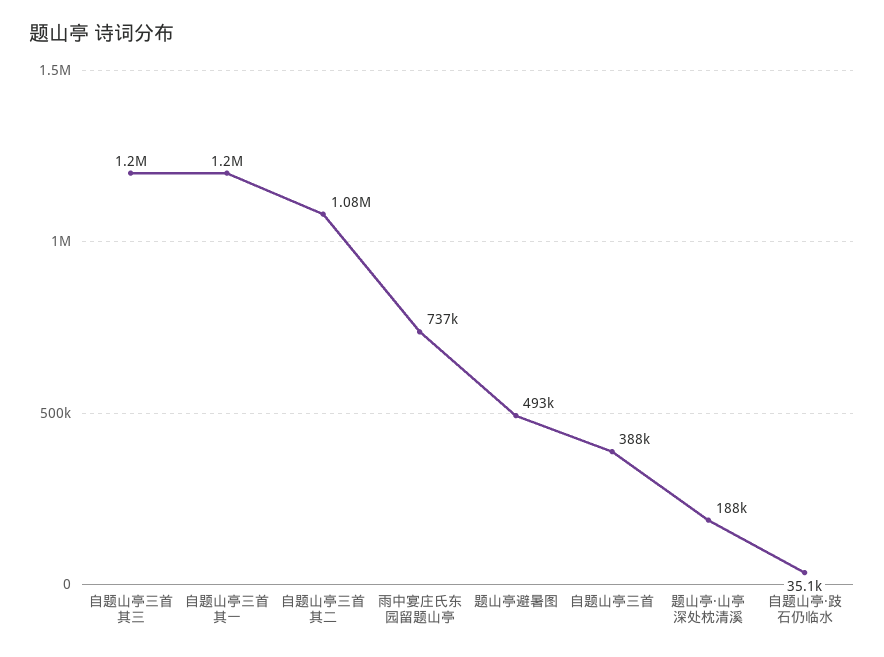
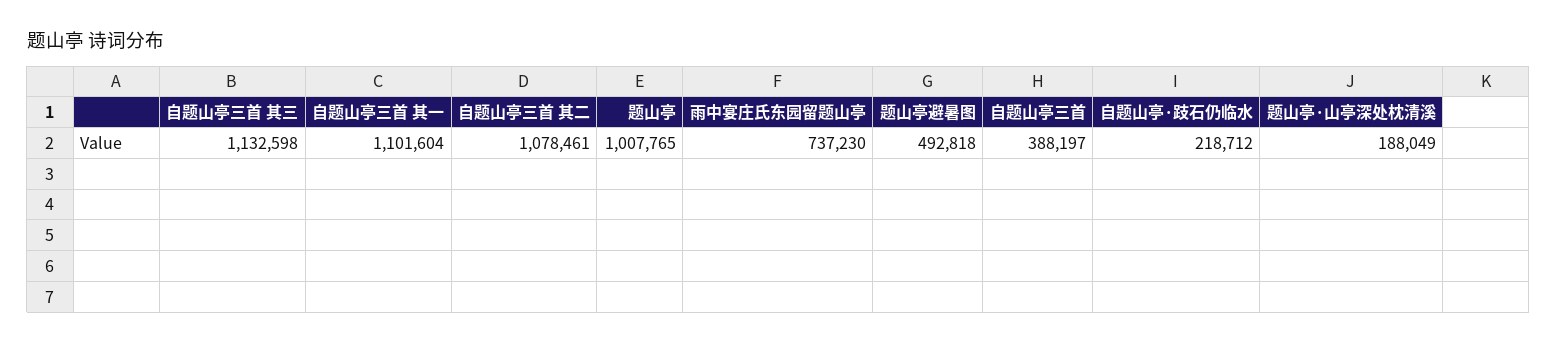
自题山亭三首 其三: 1200000 -> 1132598
自题山亭三首 其一: 1200000 -> 1101604
自题山亭·跂石仍临水: 35100 -> 218712
题山亭: none -> 1007765

